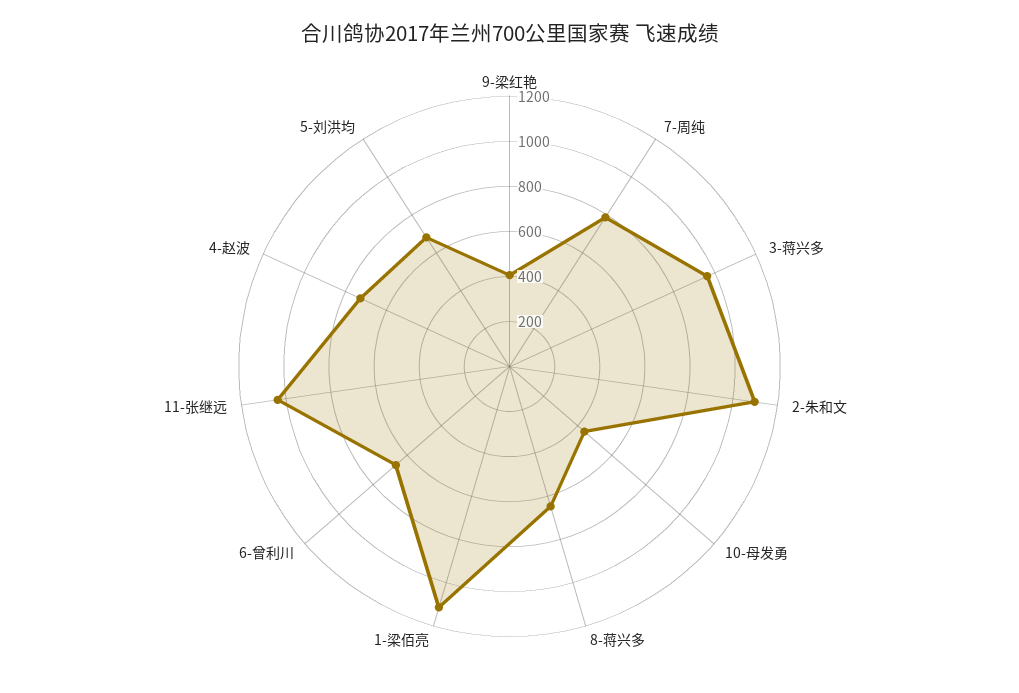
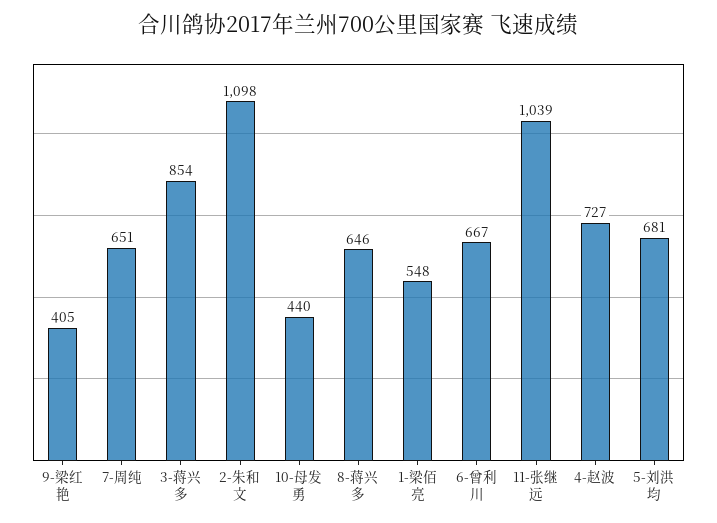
7-周纯: 800 -> 651
3-蒋兴多: 950 -> 854
1-梁佰亮: 1100 -> 548

